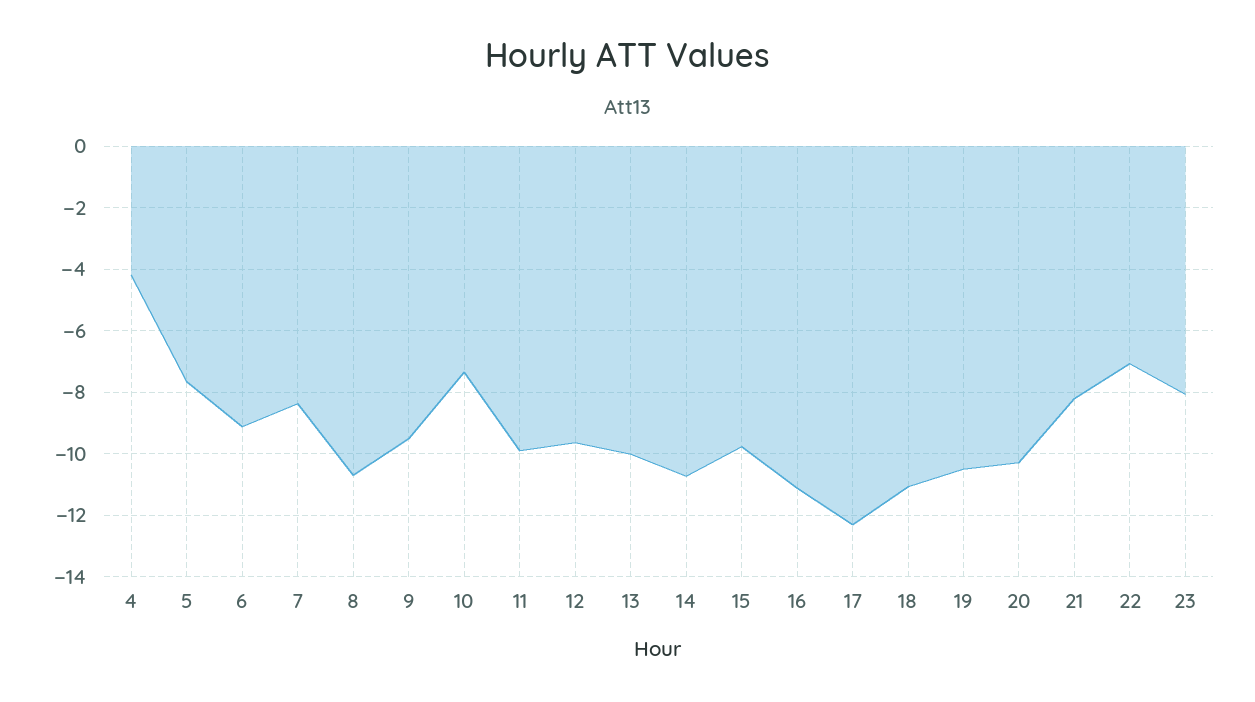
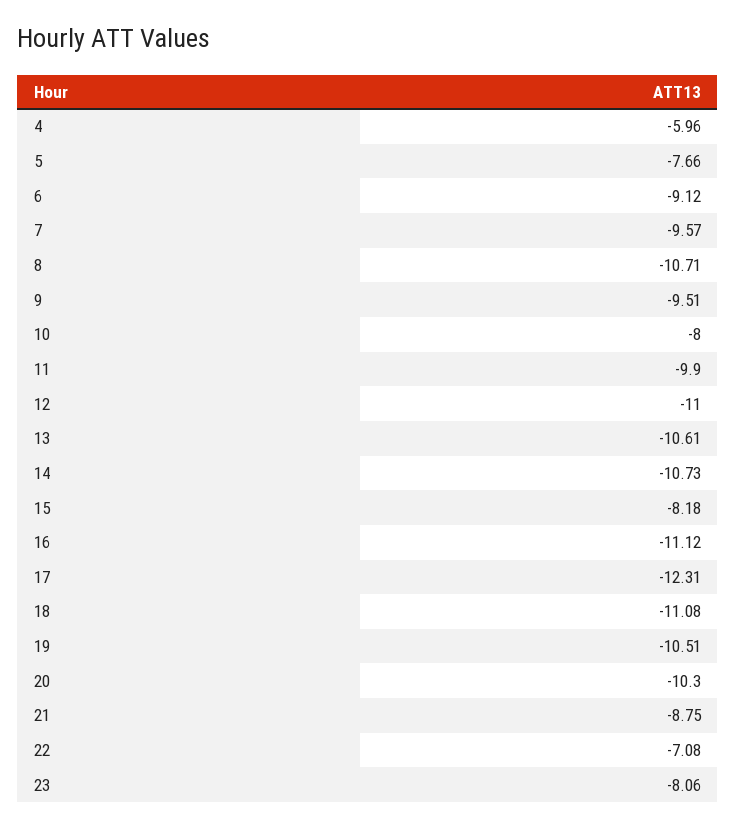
4: -4.2 -> -5.96
7: -8.4 -> -9.57
10: -7.4 -> -8
12: -9.6 -> -11
13: -10 -> -10.61
15: -9.8 -> -8.18
21: -8.2 -> -8.75

